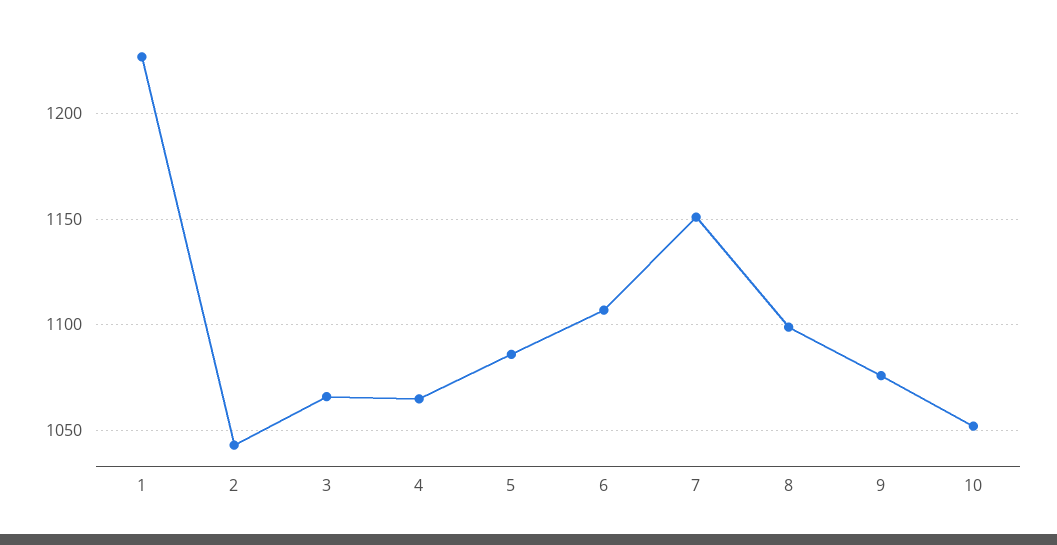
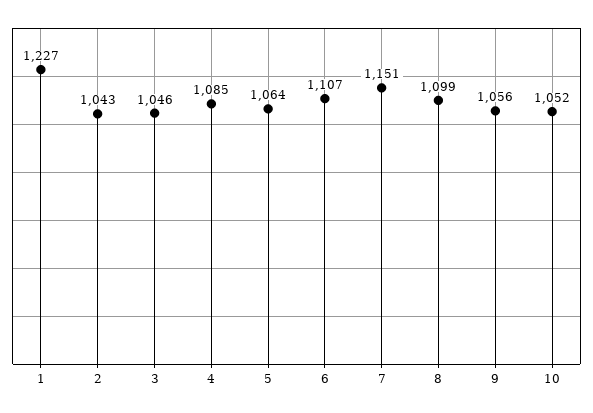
3: 1065 -> 1046
4: 1065 -> 1085
5: 1085 -> 1064
9: 1075 -> 1056

